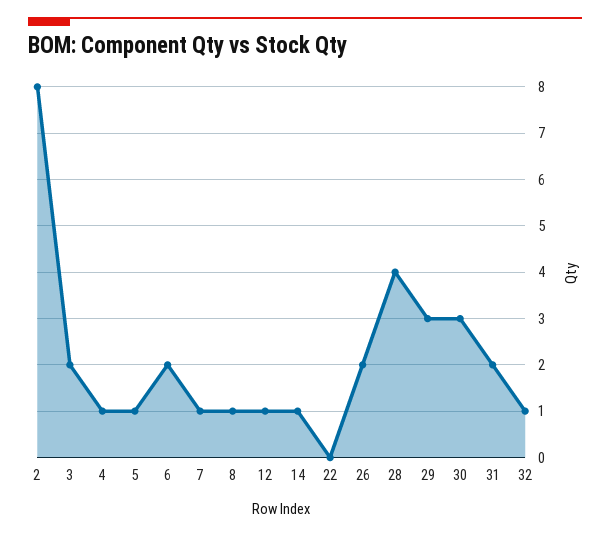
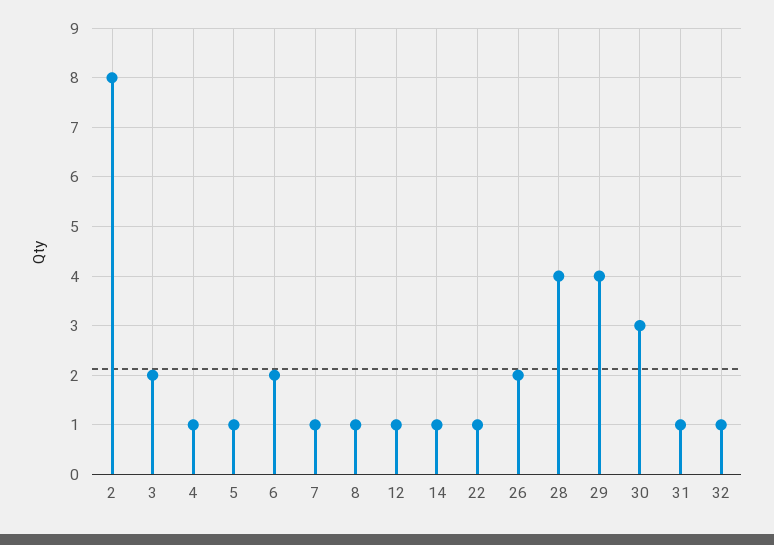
22: 0 -> 1
29: 3 -> 4
31: 2 -> 1

